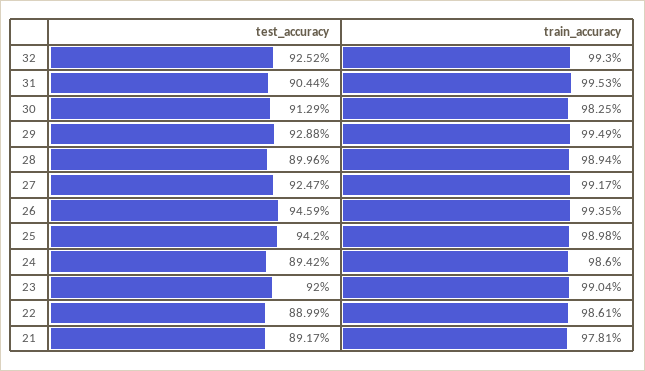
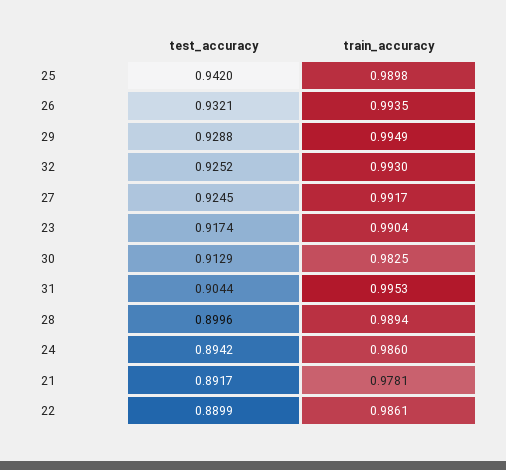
test_accuracy, 27: 0.9247 -> 0.9245
test_accuracy, 26: 0.9459 -> 0.9321
test_accuracy, 23: 0.92 -> 0.9174

